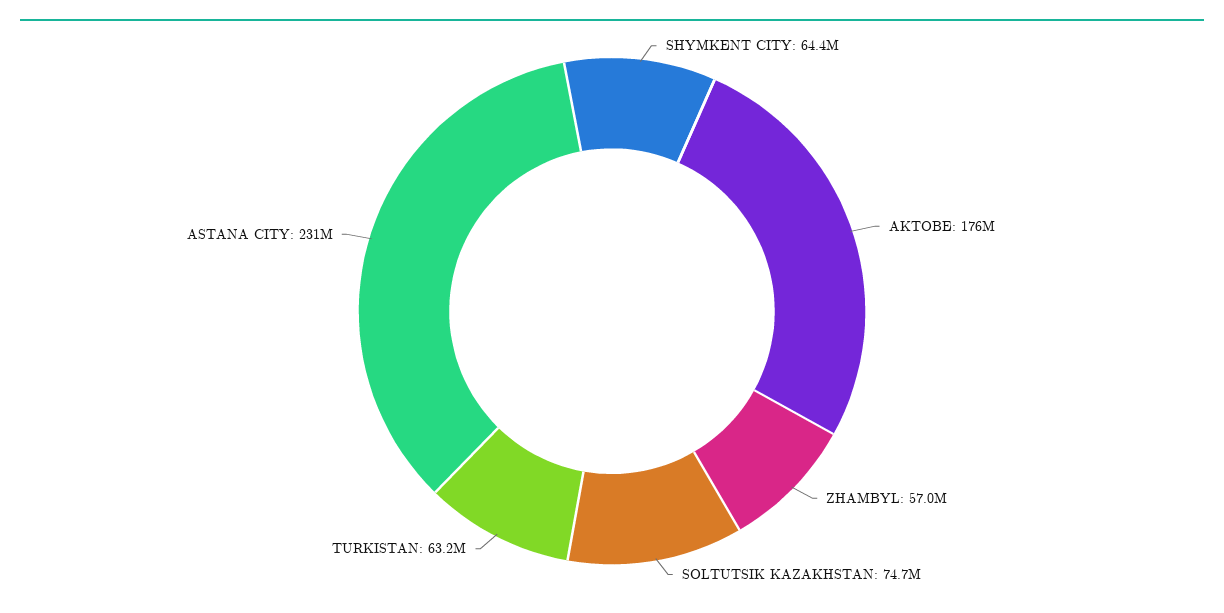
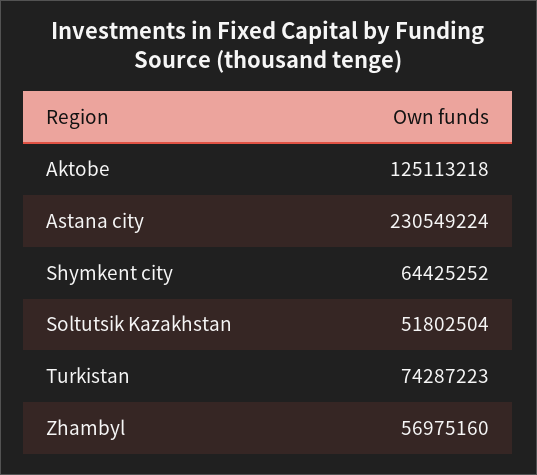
AKTOBE: 176000000 -> 125113218
SOLTUTSIK KAZAKHSTAN: 74700000 -> 51802504
TURKISTAN: 63200000 -> 74287223

